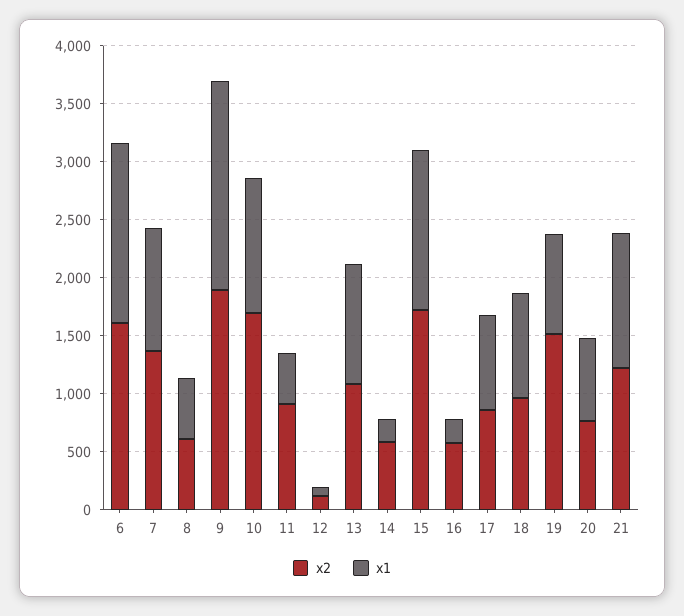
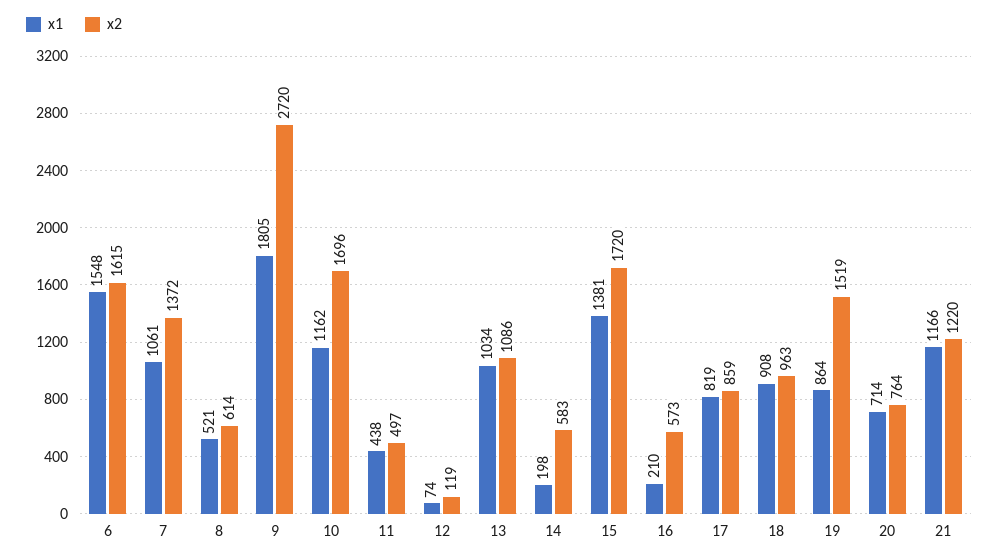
x2, 9: 1900 -> 2720
x2, 11: 900 -> 497

